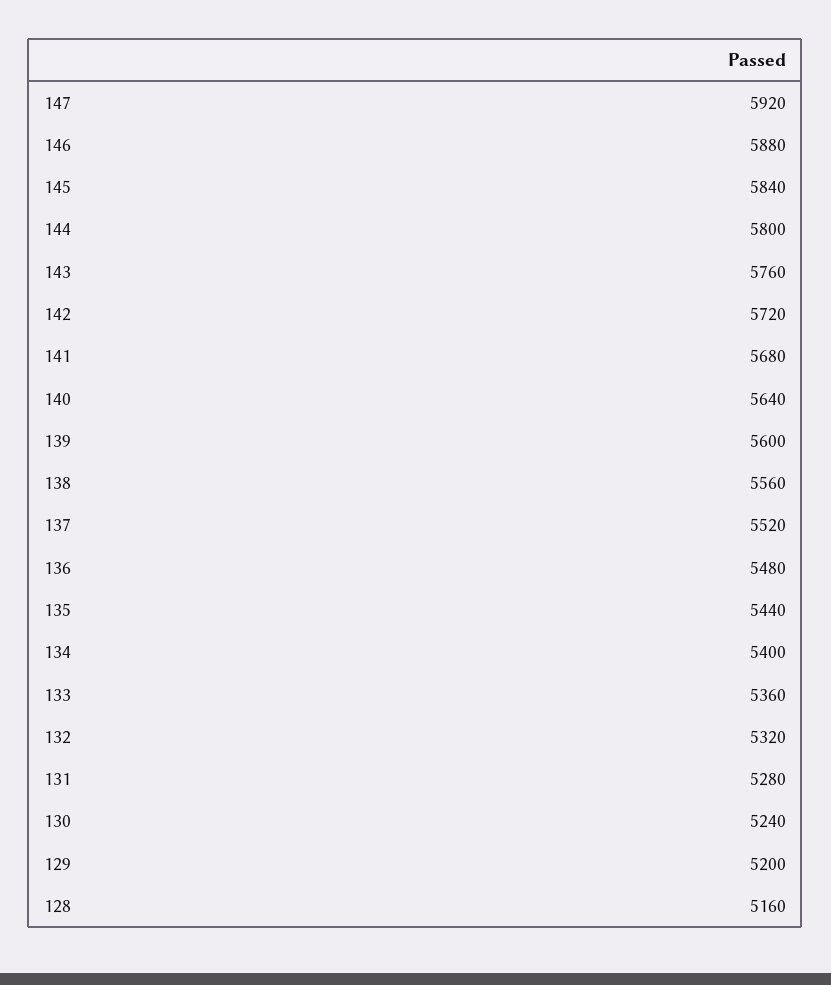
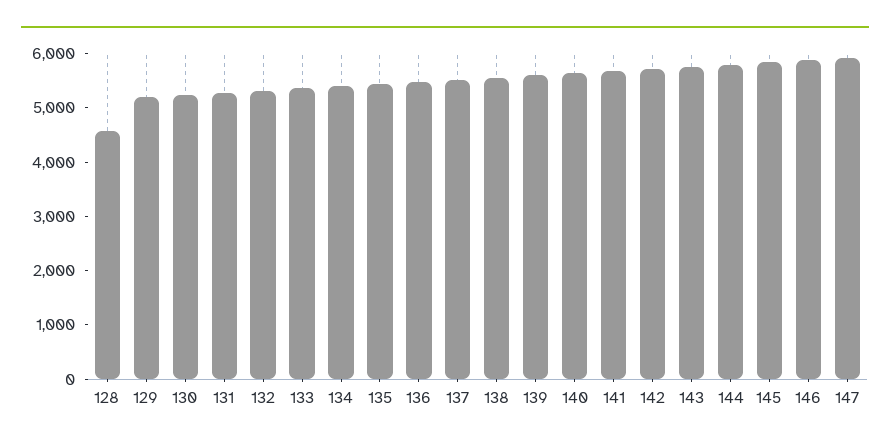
128: 5160 -> 4600

